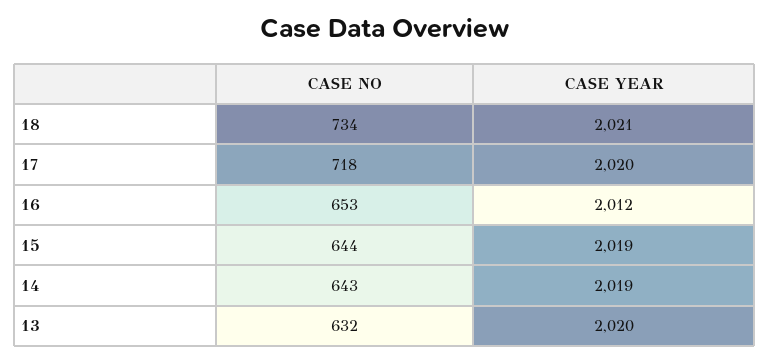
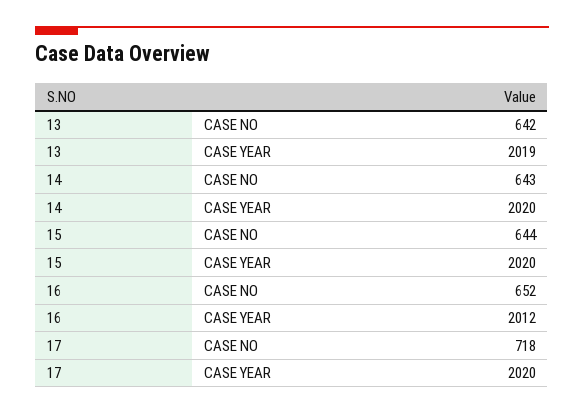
CASE NO, 18: 734 -> none
CASE YEAR, 18: 2021 -> none
CASE NO, 16: 653 -> 652
CASE YEAR, 15: 2019 -> 2020
CASE YEAR, 14: 2019 -> 2020
CASE NO, 13: 632 -> 642
CASE YEAR, 13: 2020 -> 2019

